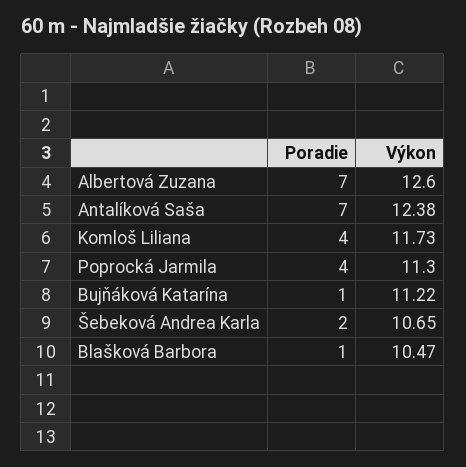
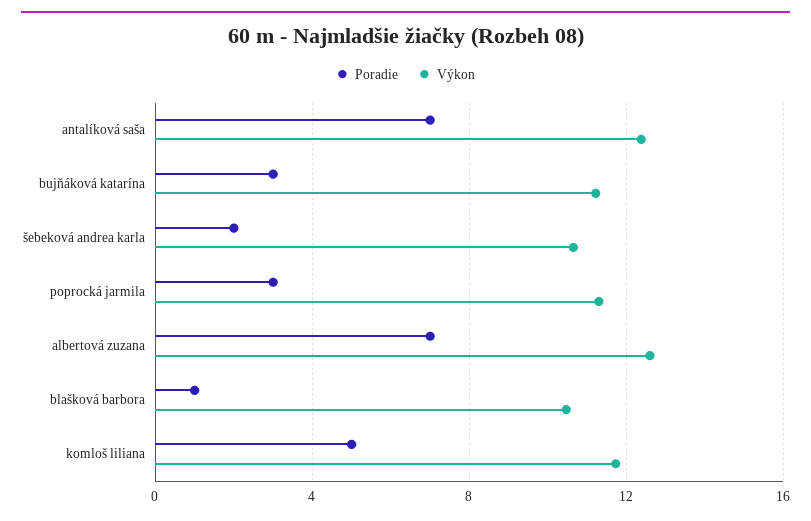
Poradie, Komloš Liliana: 4 -> 5
Poradie, Poprocká Jarmila: 4 -> 3
Poradie, Bujňáková Katarína: 1 -> 3

